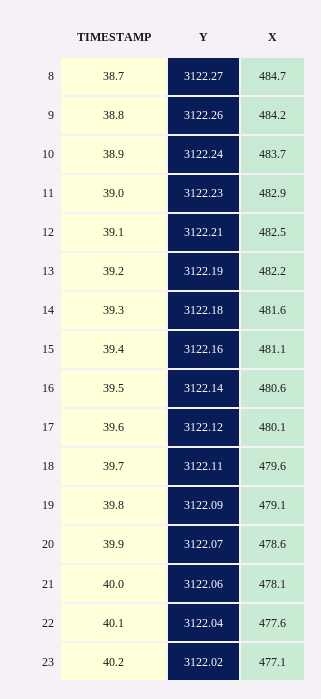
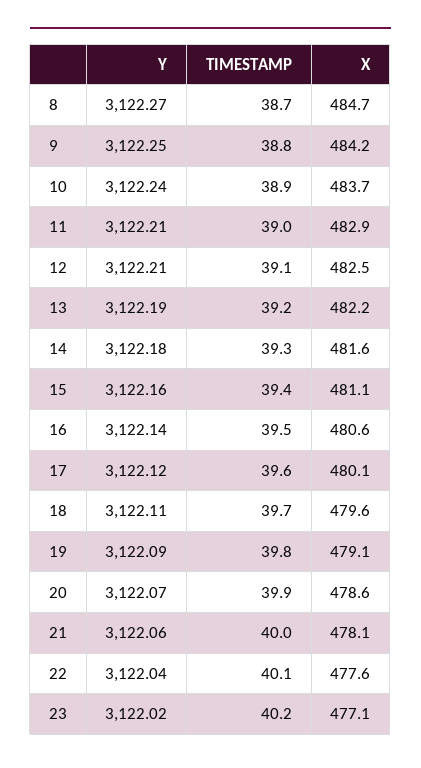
Y, 9: 3122.26 -> 3122.25
Y, 11: 3122.23 -> 3122.21

